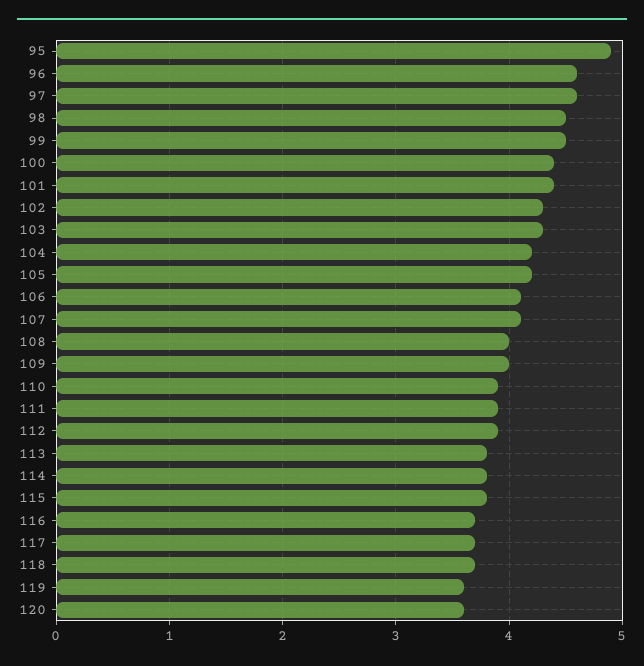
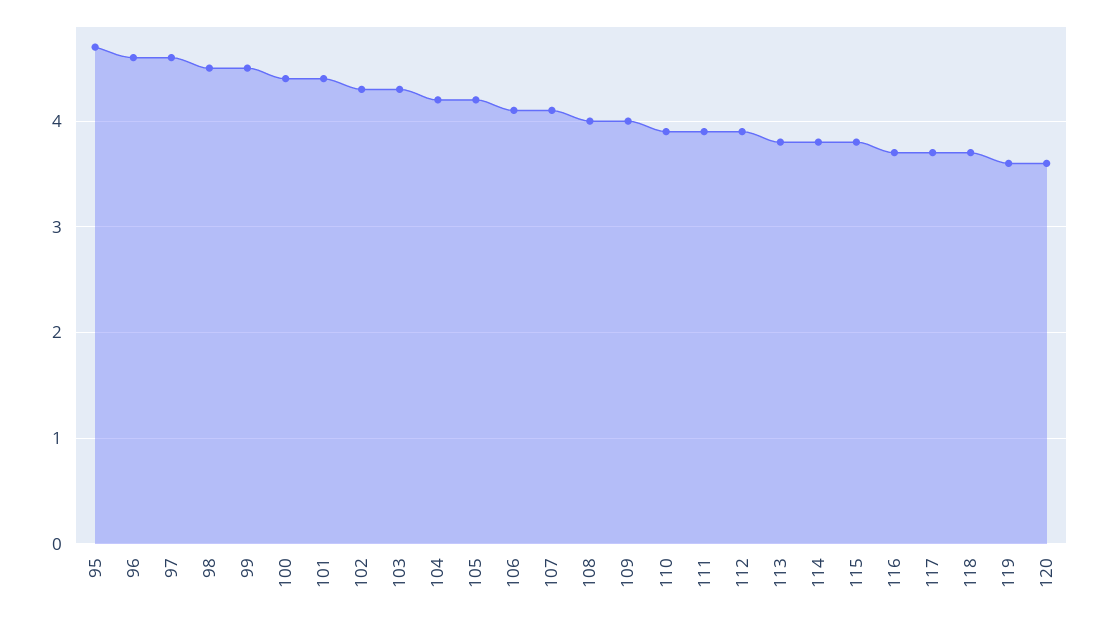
95: 4.9 -> 4.7

